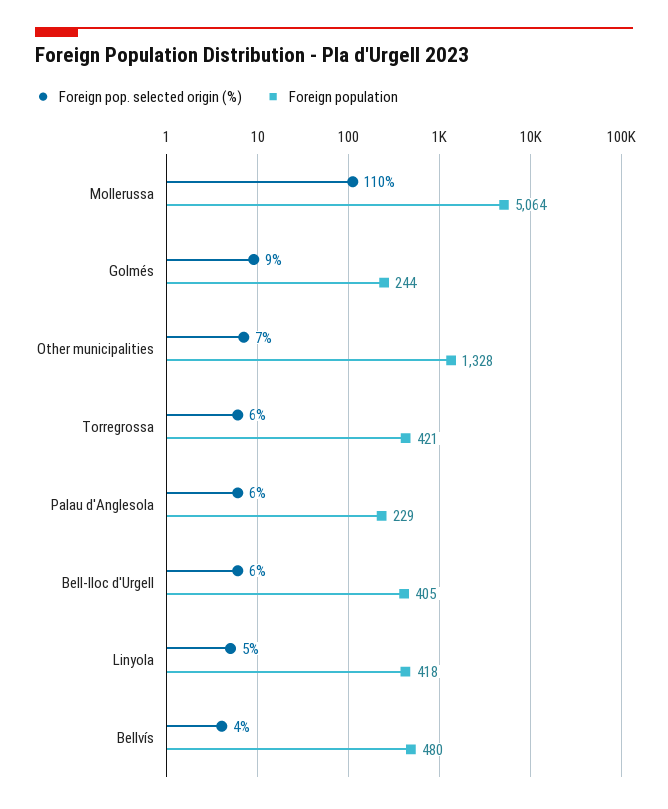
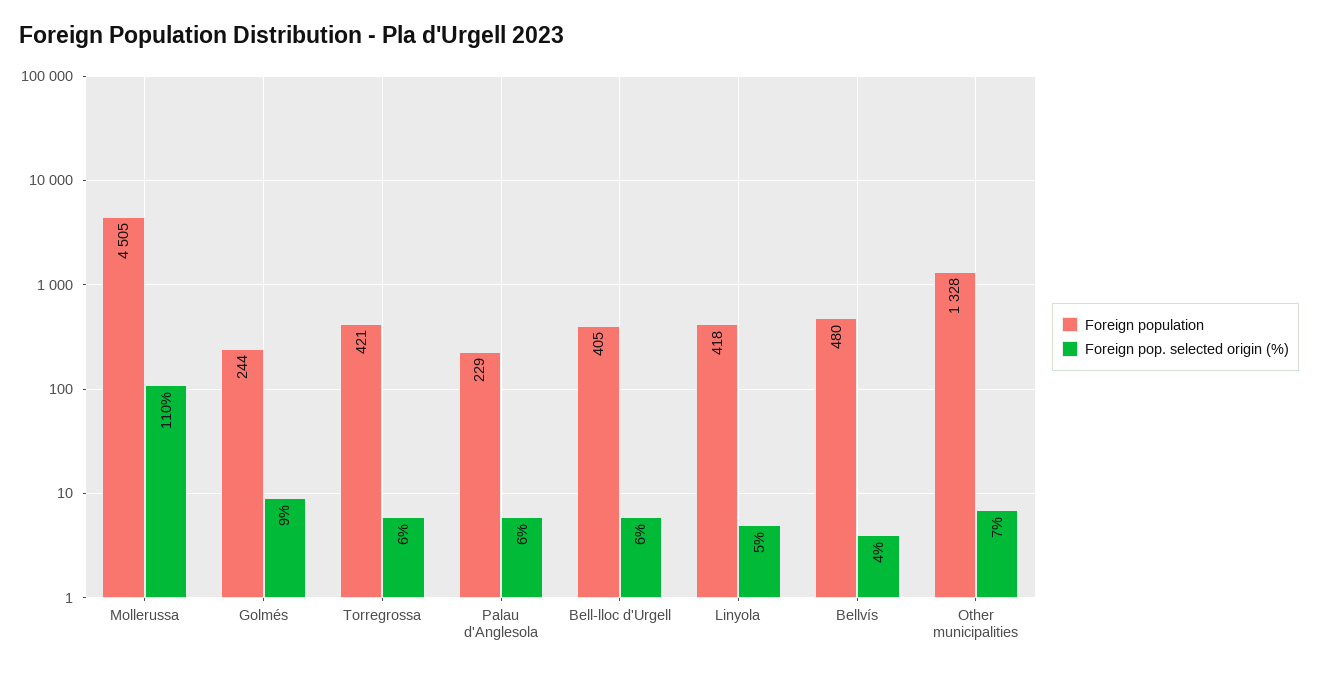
Foreign population, Mollerussa: 5064 -> 4505

